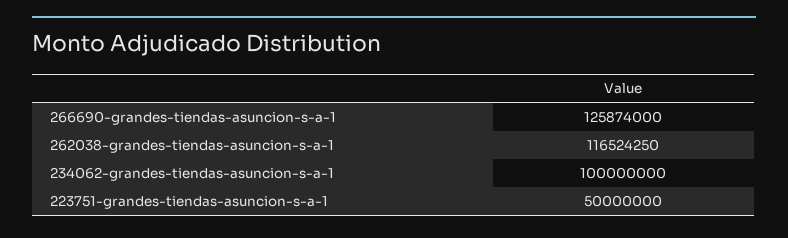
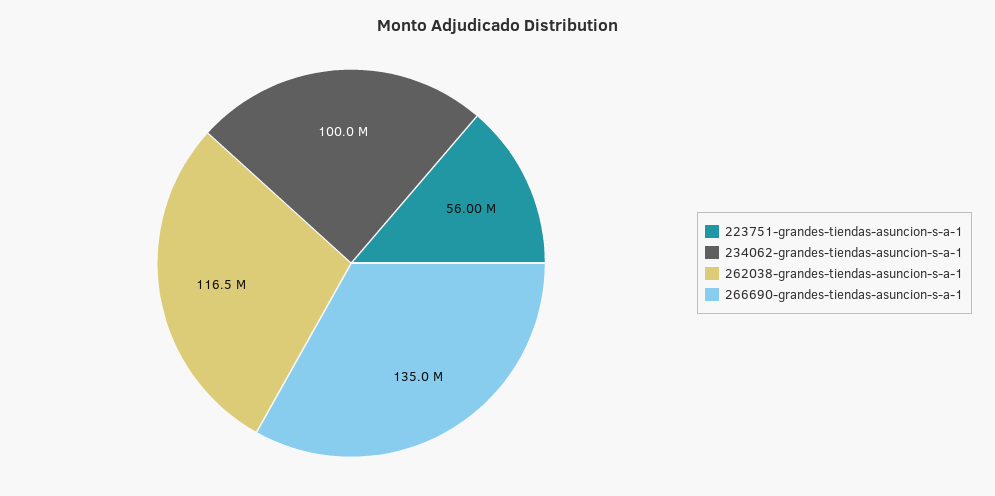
266690-grandes-tiendas-asuncion-s-a-1: 125874000 -> 135000000
223751-grandes-tiendas-asuncion-s-a-1: 50000000 -> 56000000

